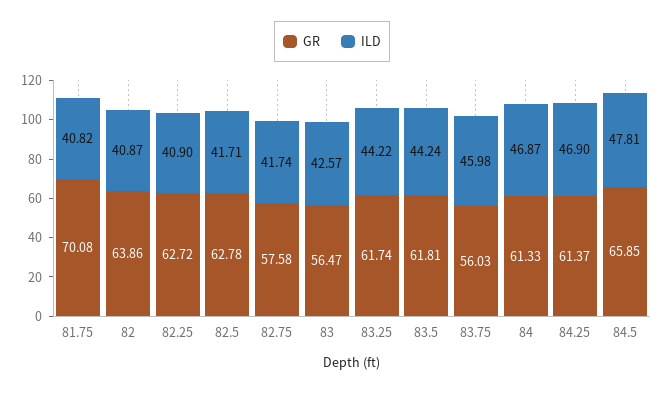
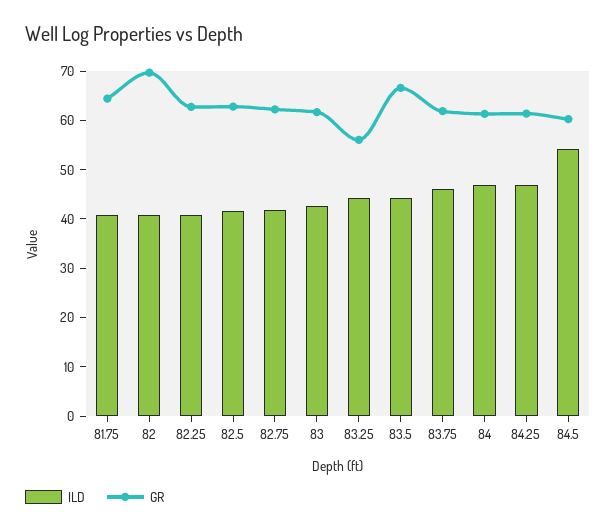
GR, 81.75: 70.08 -> 64
GR, 82: 63.86 -> 70
GR, 82.75: 57.58 -> 62
GR, 83: 56.47 -> 62
GR, 83.25: 61.74 -> 56
GR, 83.5: 61.81 -> 66
GR, 83.75: 56.03 -> 62
GR, 84.5: 65.85 -> 60
ILD, 84.5: 47.81 -> 54

